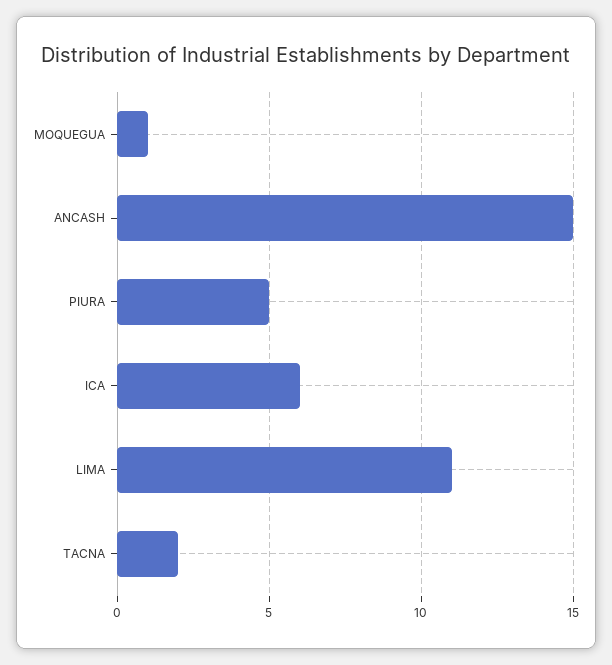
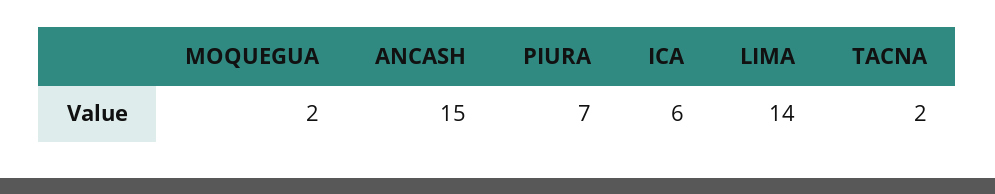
MOQUEGUA: 1 -> 2
PIURA: 5 -> 7
LIMA: 11 -> 14

